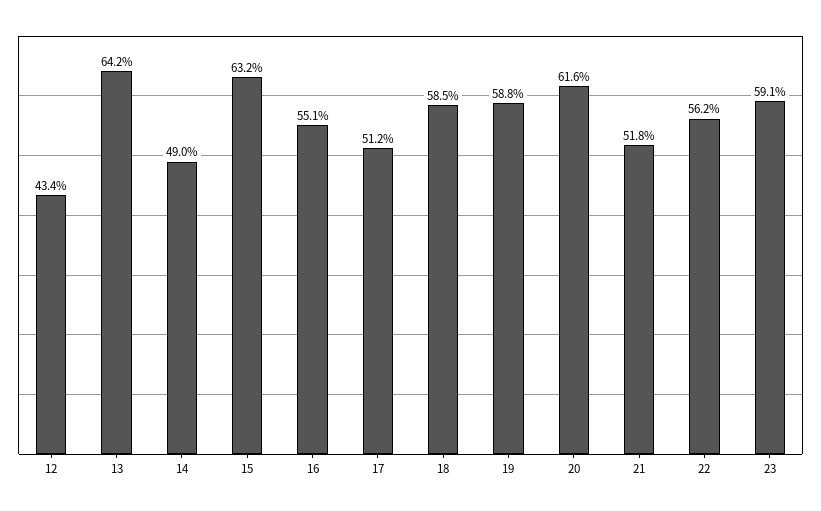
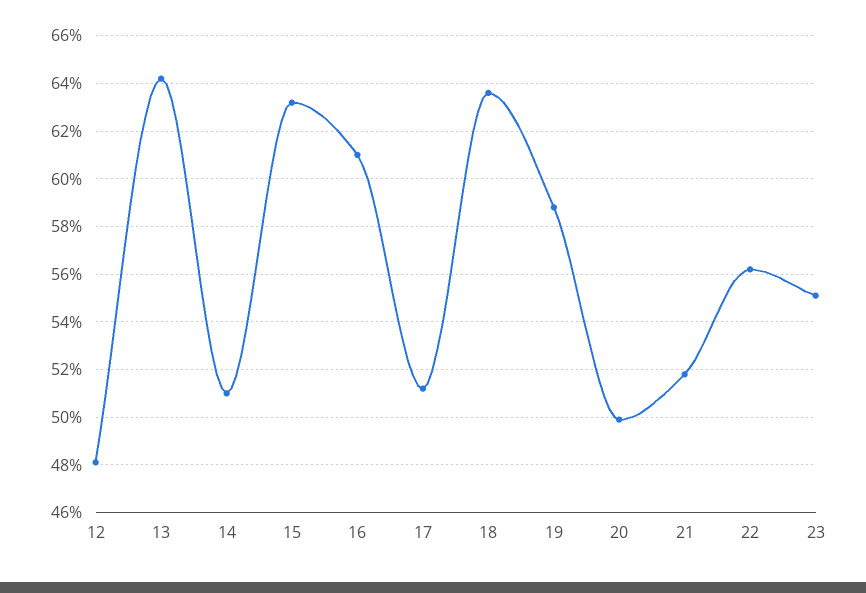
12: 43.4 -> 48
14: 49 -> 51
16: 55.1 -> 61
18: 58.5 -> 63.5
20: 61.6 -> 50
23: 59.1 -> 55

